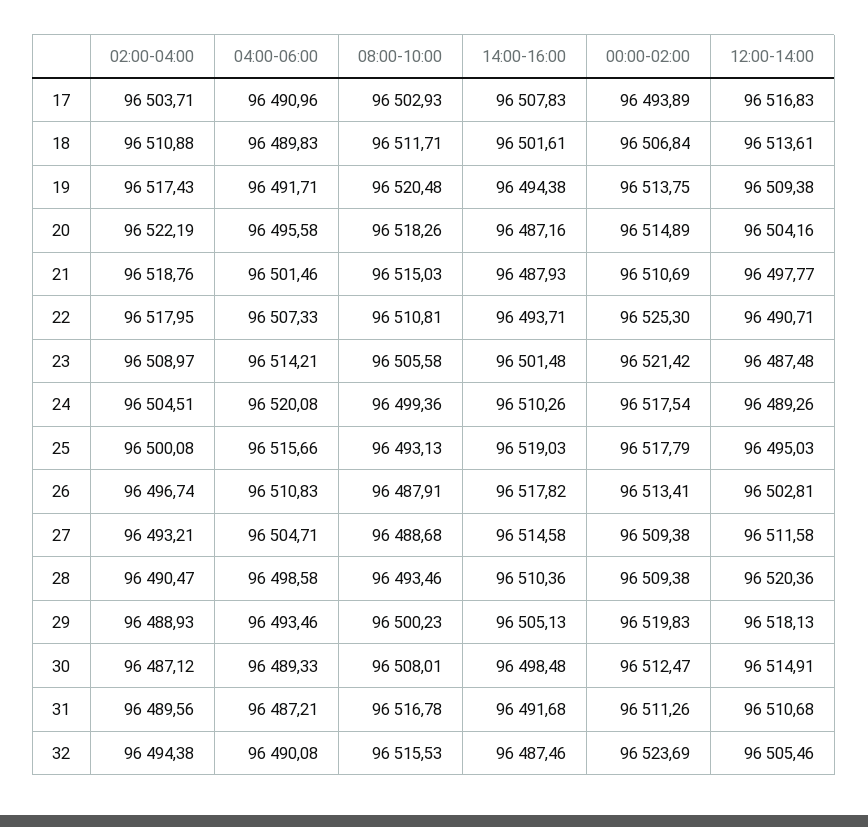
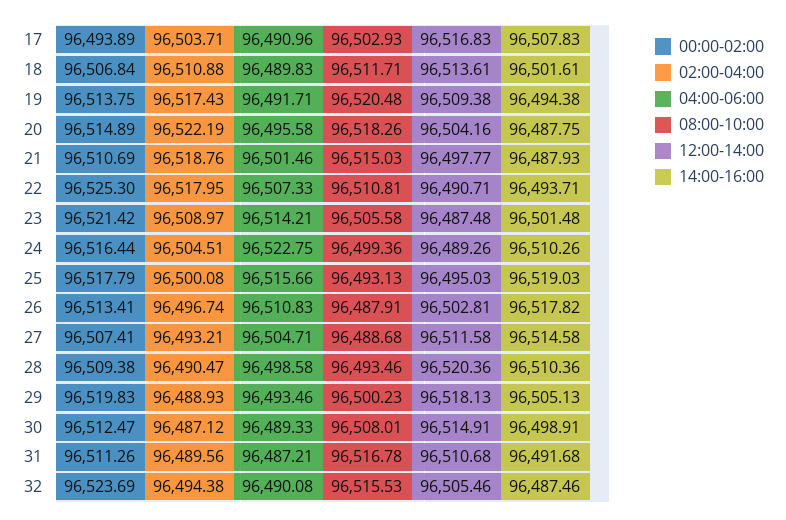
14:00-16:00, 20: 96487.16 -> 96487.75
04:00-06:00, 24: 96520.08 -> 96522.75
00:00-02:00, 24: 96517.54 -> 96516.44
00:00-02:00, 27: 96509.38 -> 96507.41
14:00-16:00, 30: 96498.48 -> 96498.91

